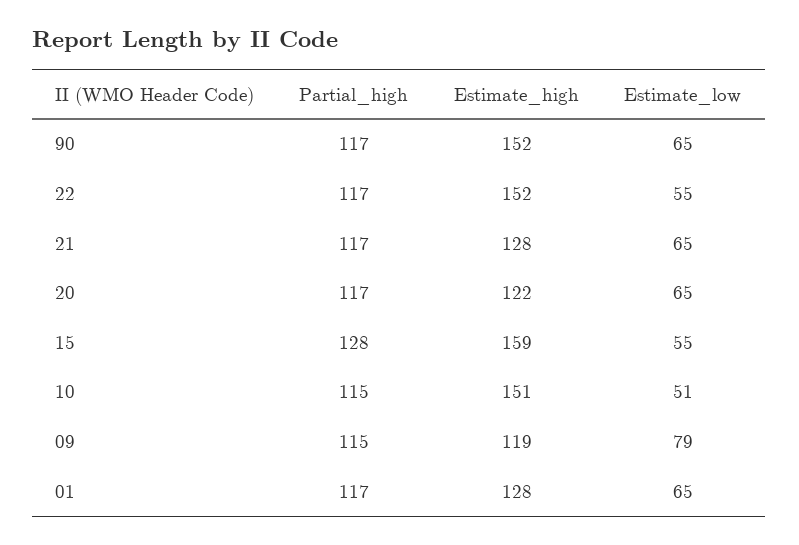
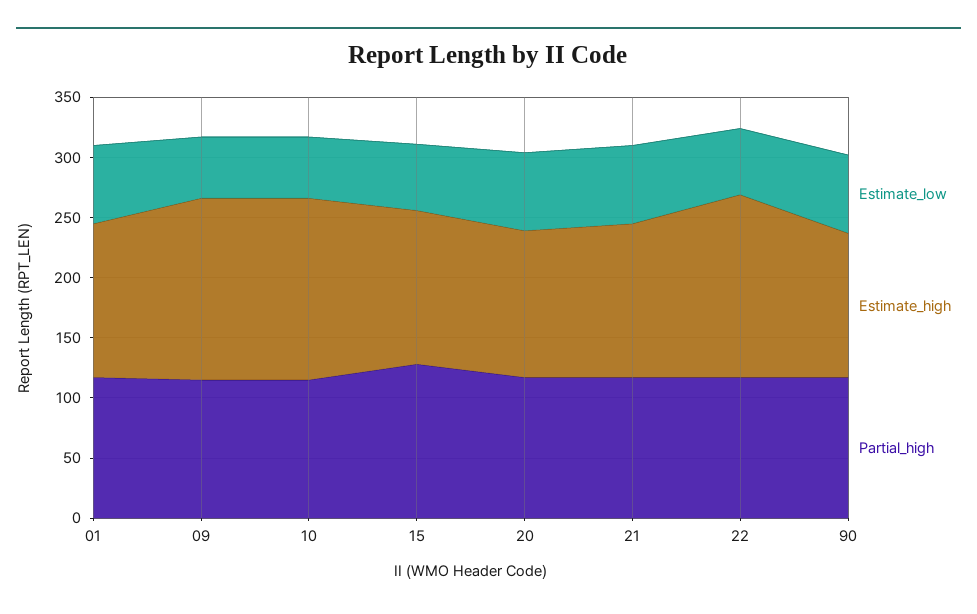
Estimate_high, 90: 152 -> 120
Estimate_high, 15: 159 -> 130
Estimate_high, 09: 119 -> 150
Estimate_low, 09: 79 -> 50

